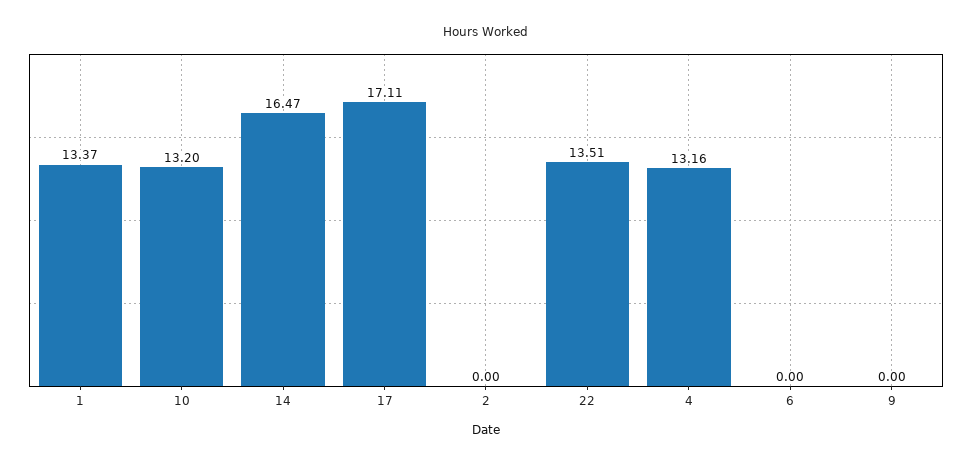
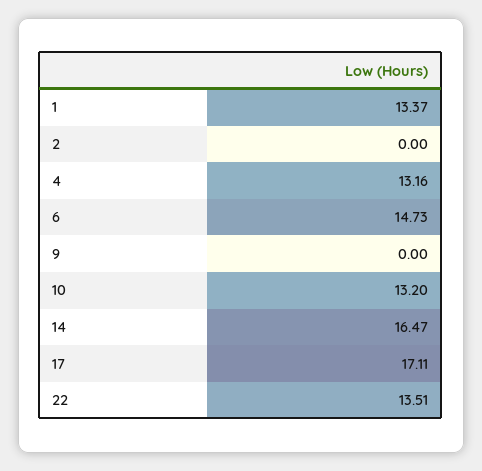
6: 0 -> 14.73

